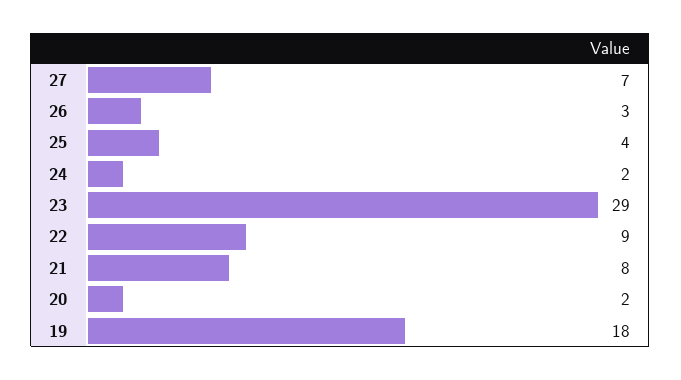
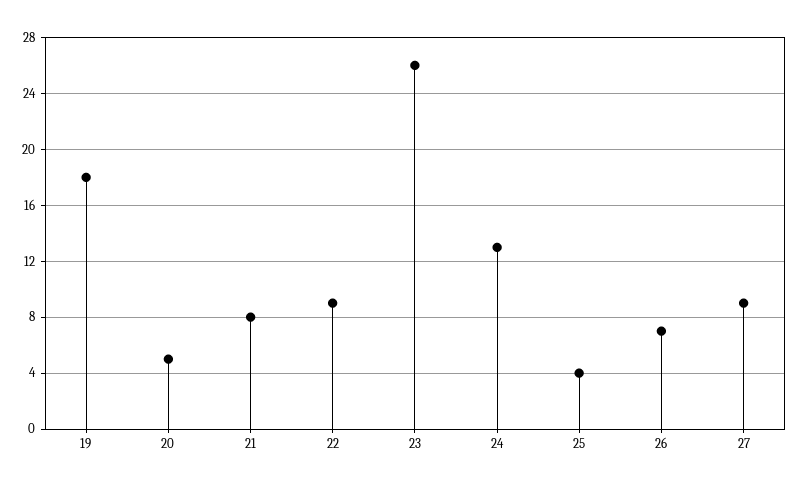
27: 7 -> 9
26: 3 -> 7
24: 2 -> 13
23: 29 -> 26
20: 2 -> 5

